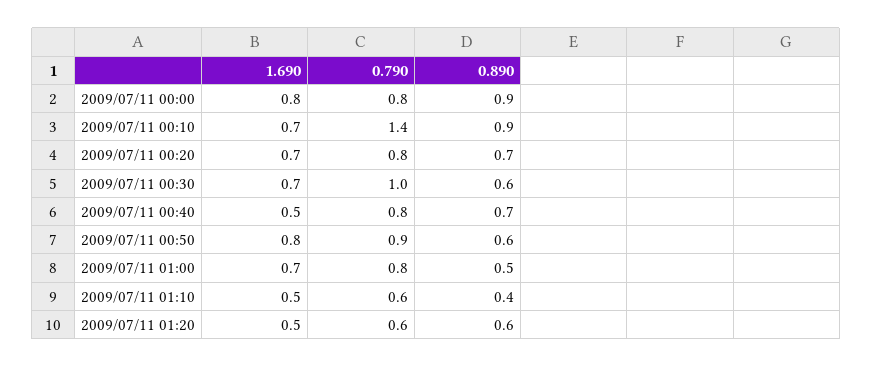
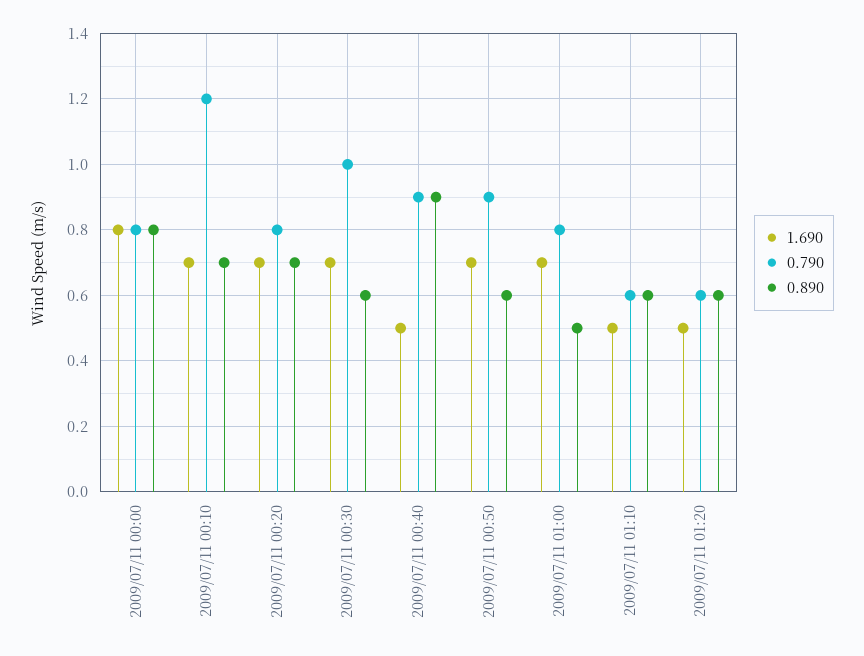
0.890, 2009/07/11 00:00: 0.9 -> 0.8
0.790, 2009/07/11 00:10: 1.4 -> 1.2
0.890, 2009/07/11 00:10: 0.9 -> 0.7
0.790, 2009/07/11 00:40: 0.8 -> 0.9
0.890, 2009/07/11 00:40: 0.7 -> 0.9
1.690, 2009/07/11 00:50: 0.8 -> 0.7
0.890, 2009/07/11 01:10: 0.4 -> 0.6

